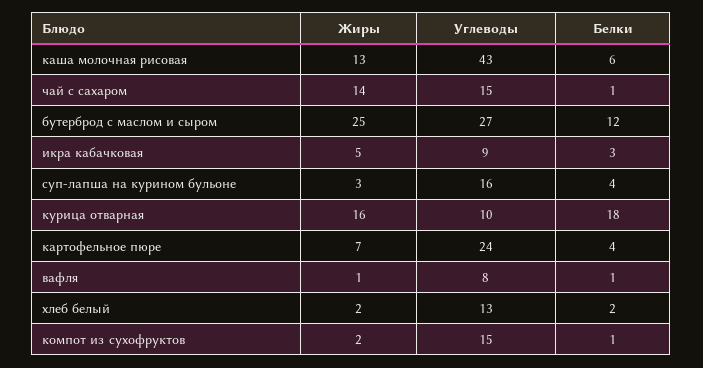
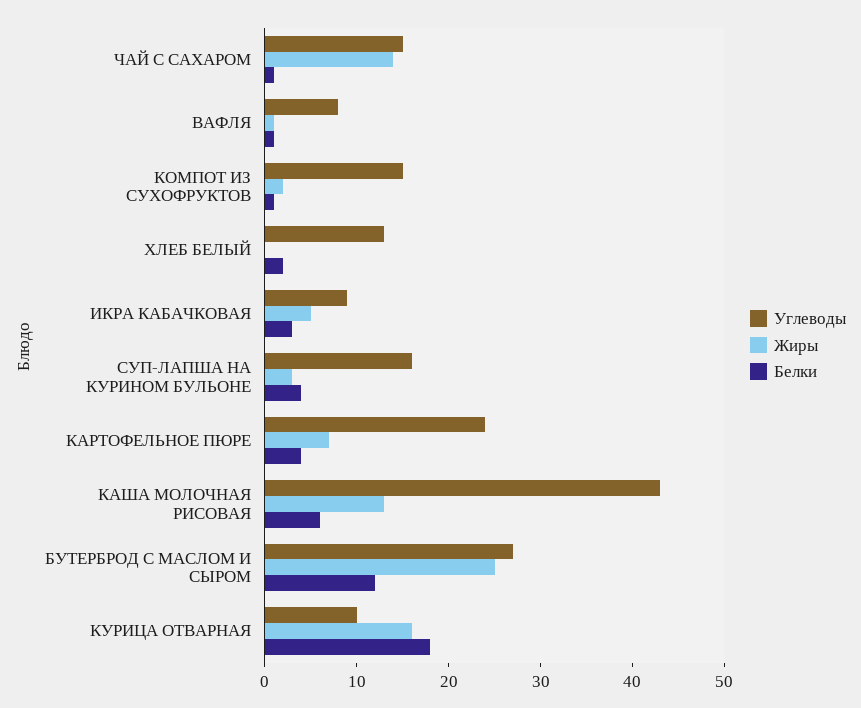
Жиры, хлеб белый: 2 -> 0

